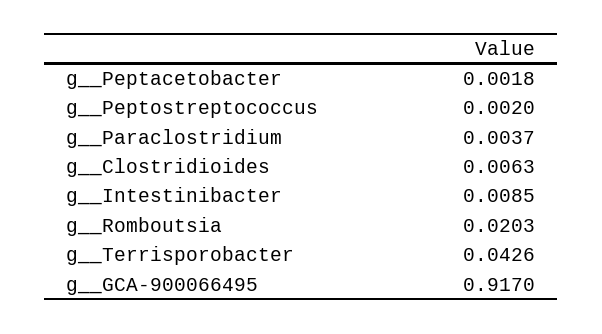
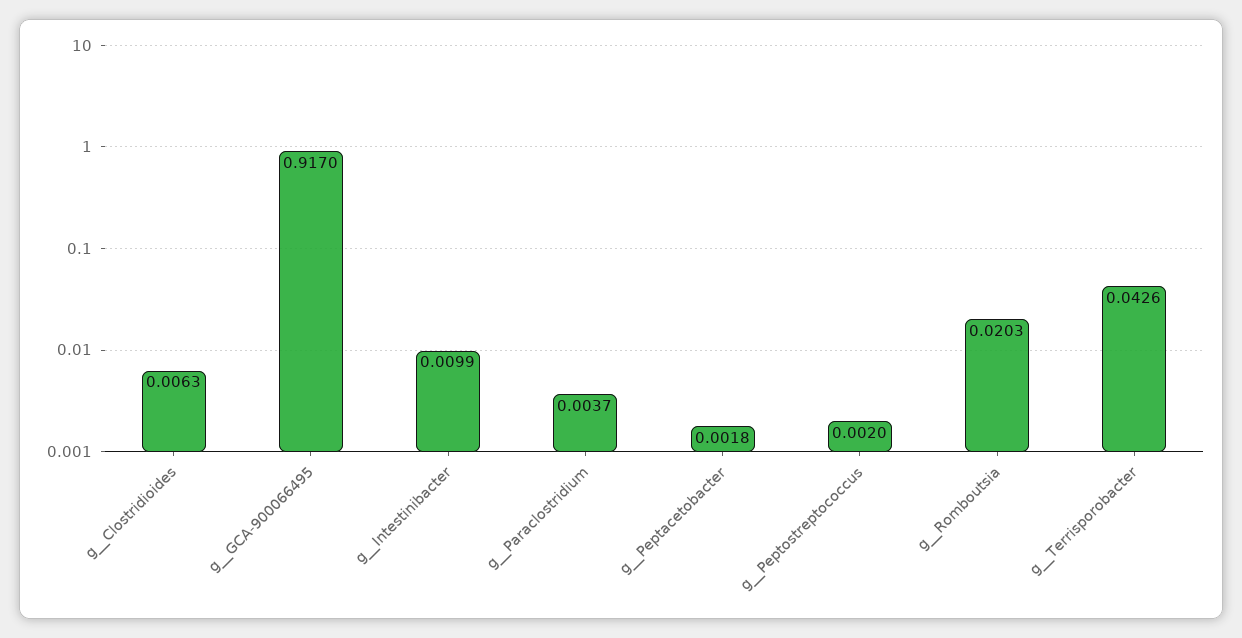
g__Intestinibacter: 0.0085 -> 0.0099

